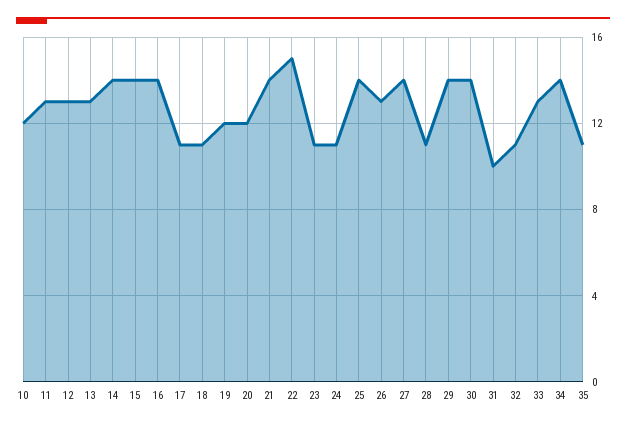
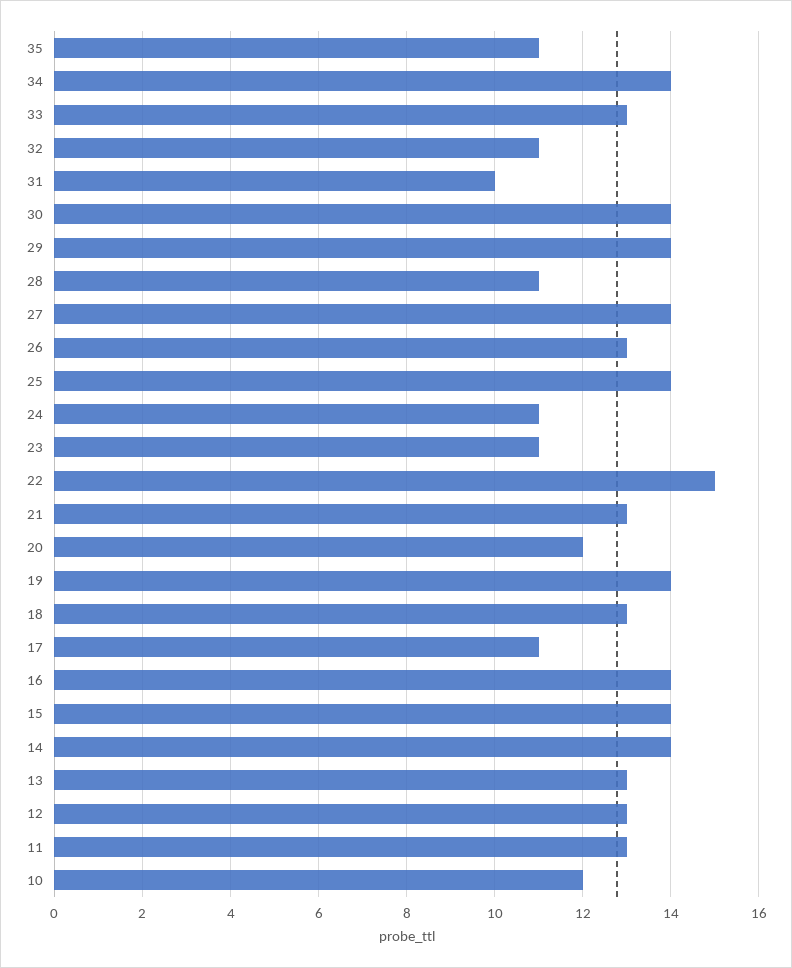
18: 11 -> 13
19: 12 -> 14
21: 14 -> 13

